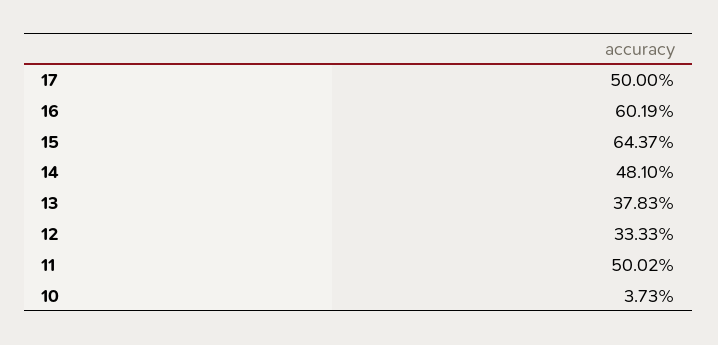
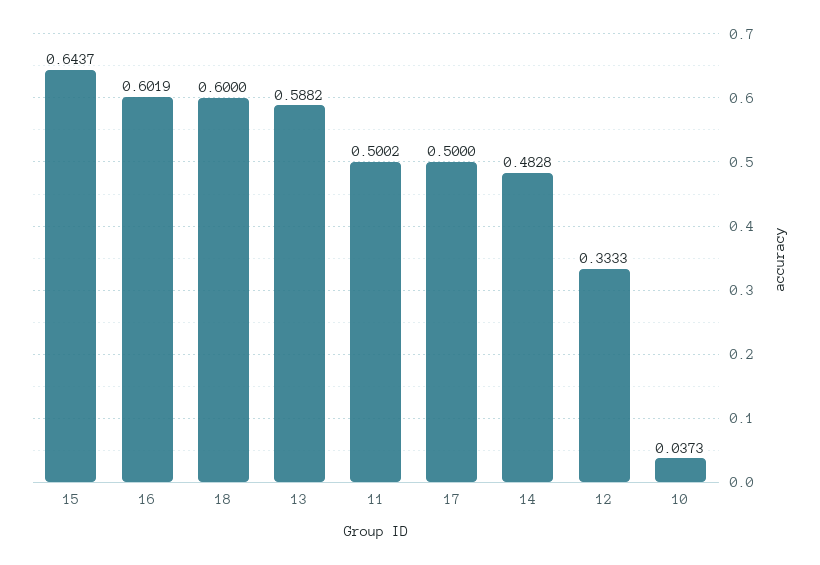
14: 0.481 -> 0.4828
13: 0.3783 -> 0.5882
18: none -> 0.6

